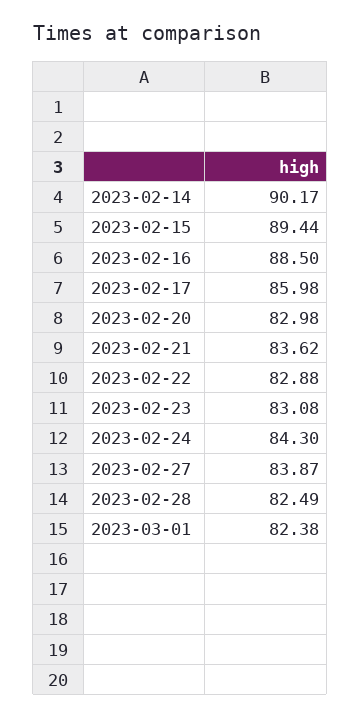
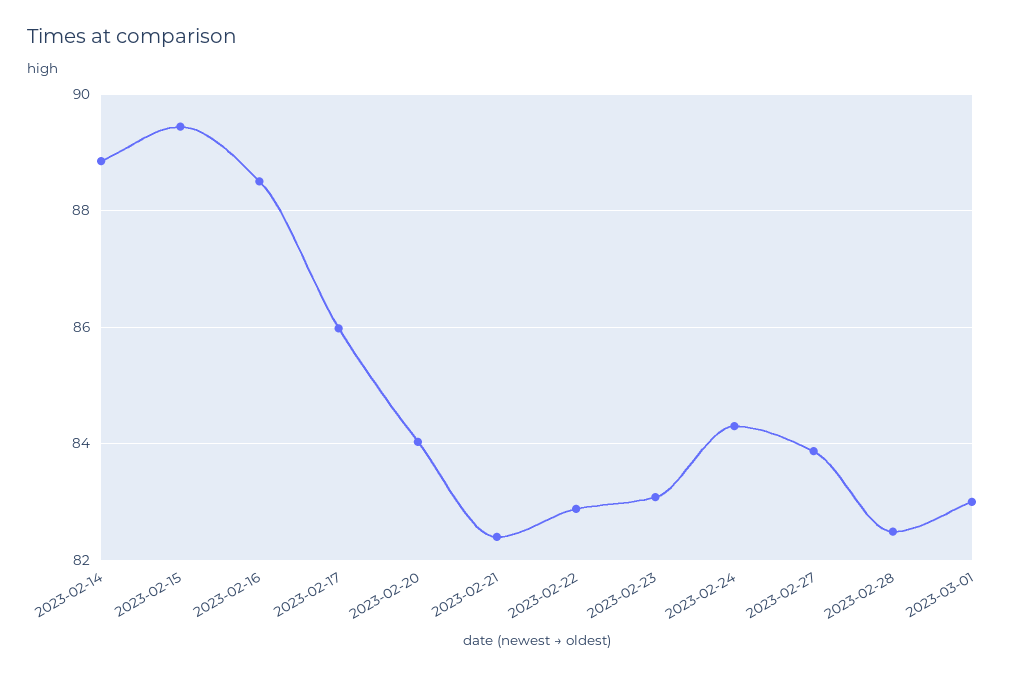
2023-02-14: 90.17 -> 88.8
2023-02-20: 82.98 -> 84
2023-02-21: 83.62 -> 82.4
2023-03-01: 82.38 -> 83

